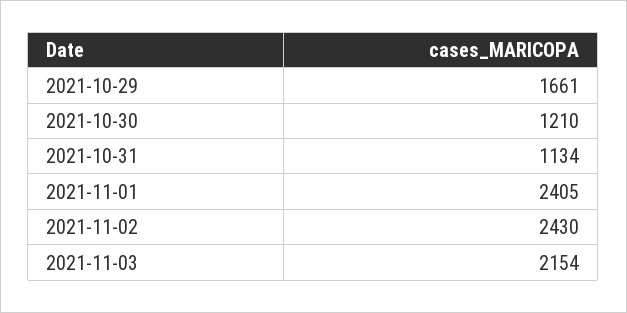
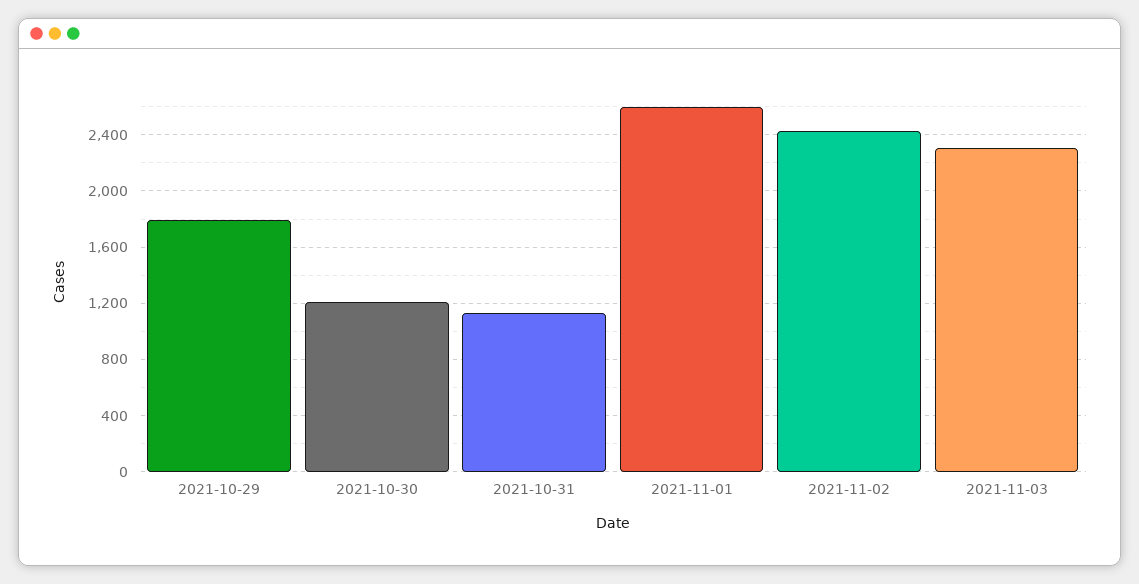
2021-10-29: 1661 -> 1800
2021-11-01: 2405 -> 2600
2021-11-03: 2154 -> 2300

